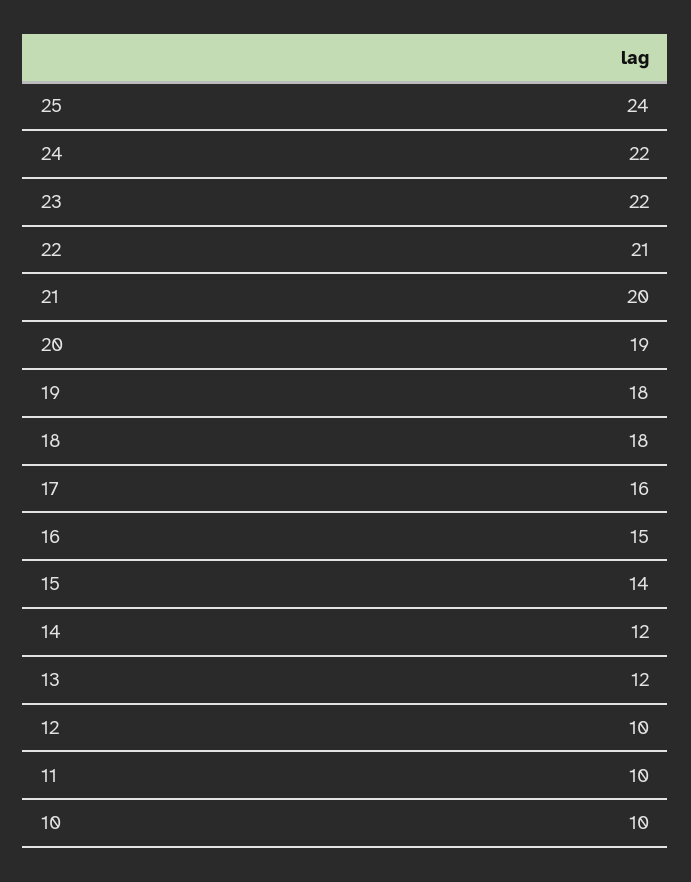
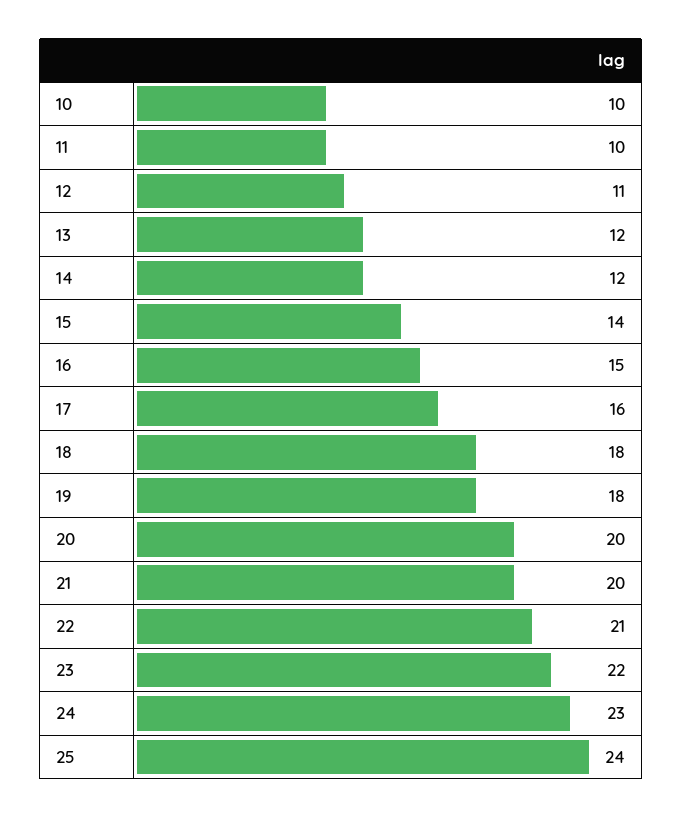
24: 22 -> 23
20: 19 -> 20
12: 10 -> 11

